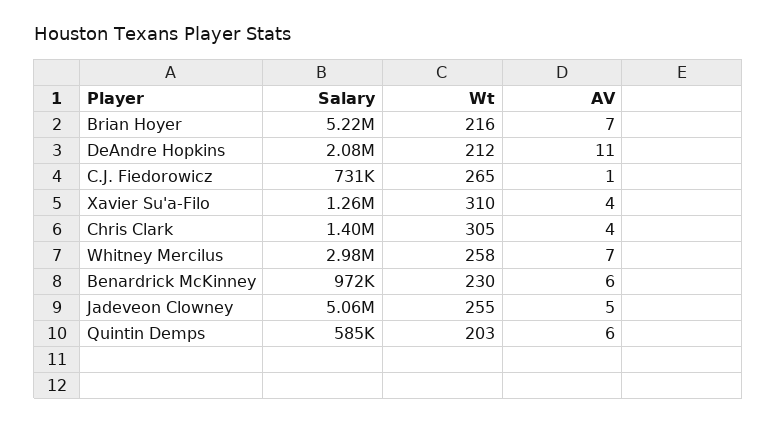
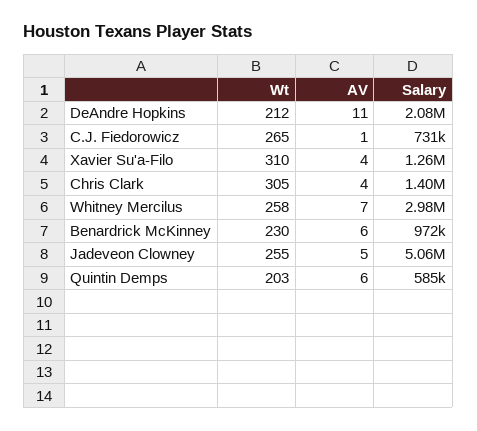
Salary, Brian Hoyer: 5220000 -> none
Wt, Brian Hoyer: 216 -> none
AV, Brian Hoyer: 7 -> none

